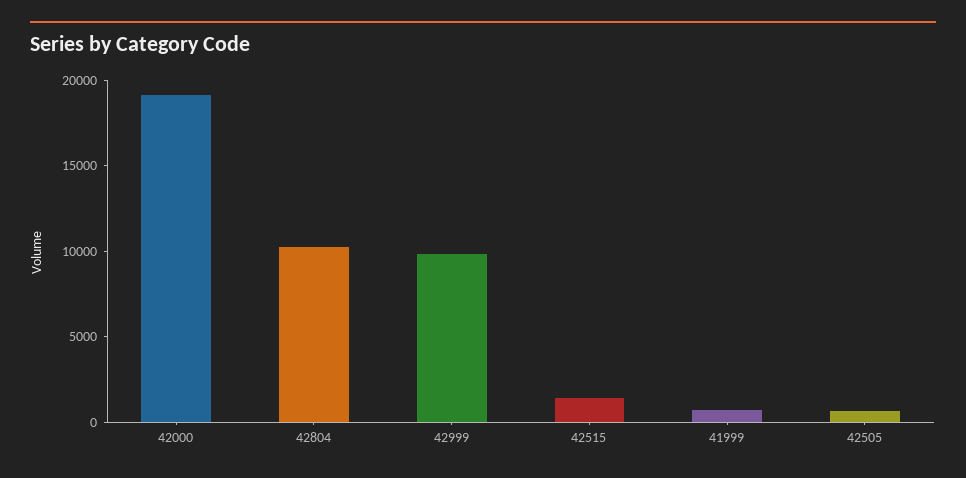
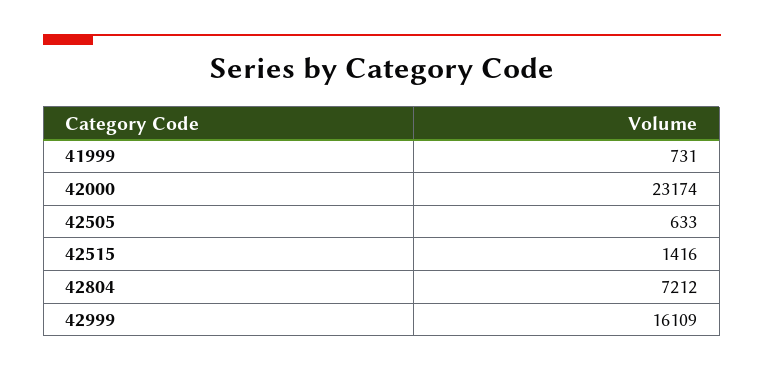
42000: 19000 -> 23174
42804: 10000 -> 7212
42999: 10000 -> 16109

